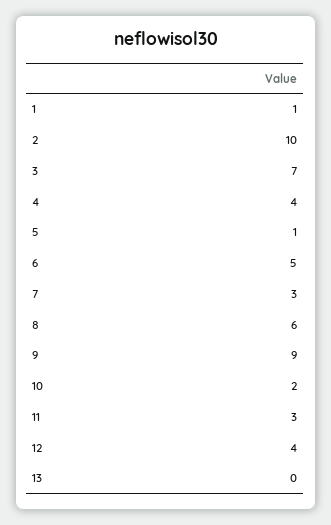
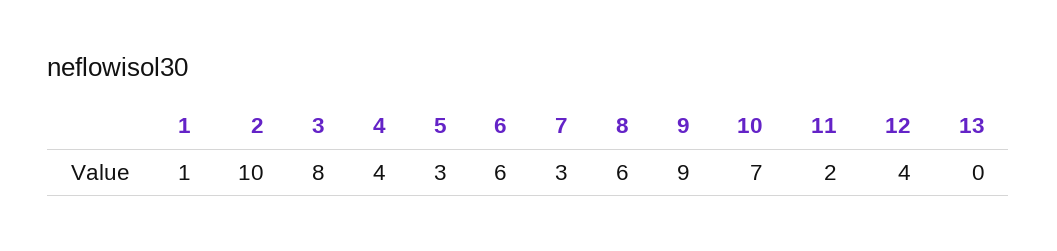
3: 7 -> 8
5: 1 -> 3
6: 5 -> 6
10: 2 -> 7
11: 3 -> 2

